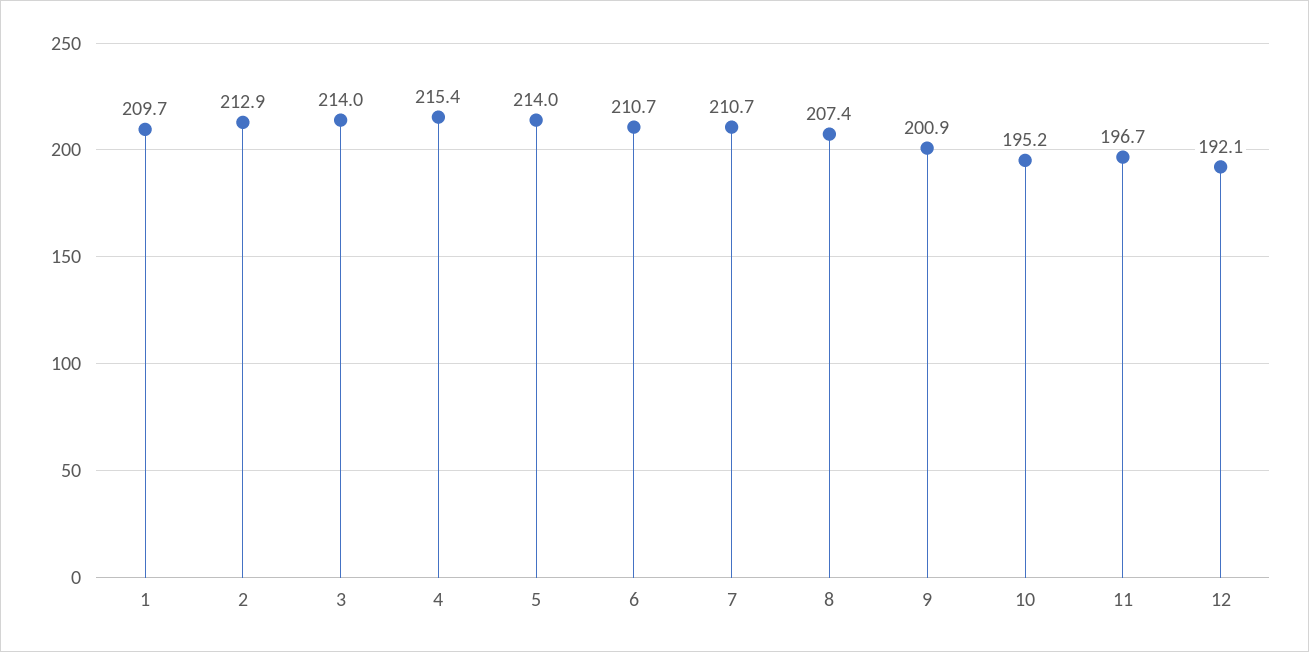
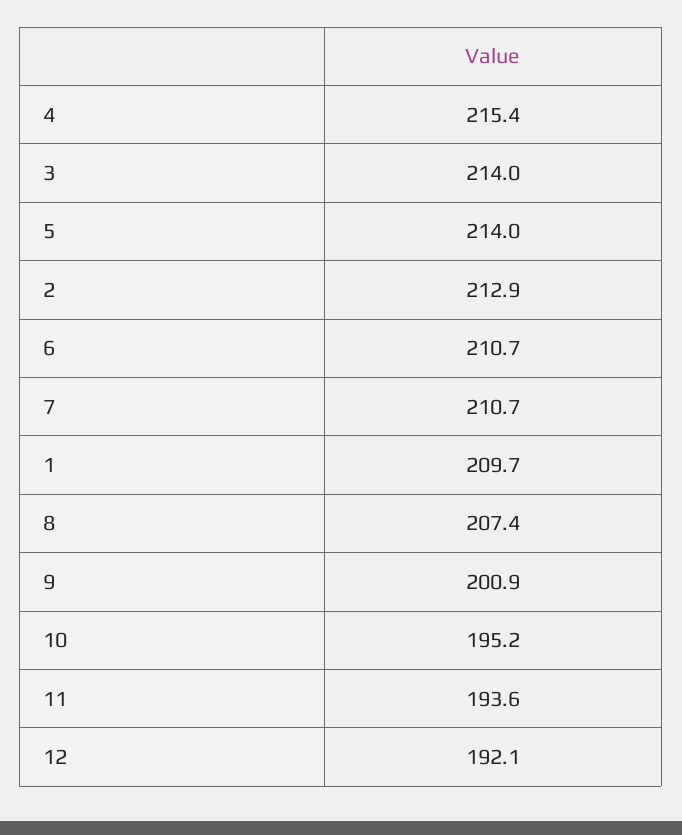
11: 196.7 -> 193.6

